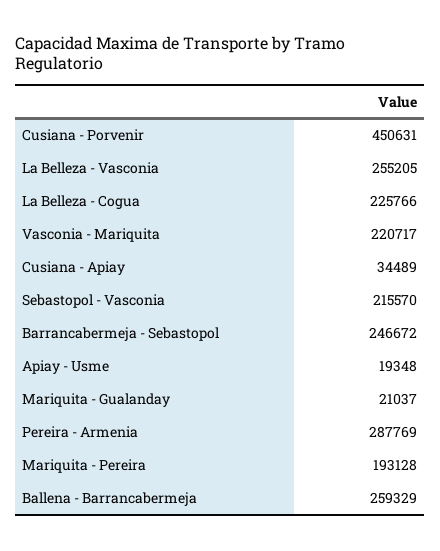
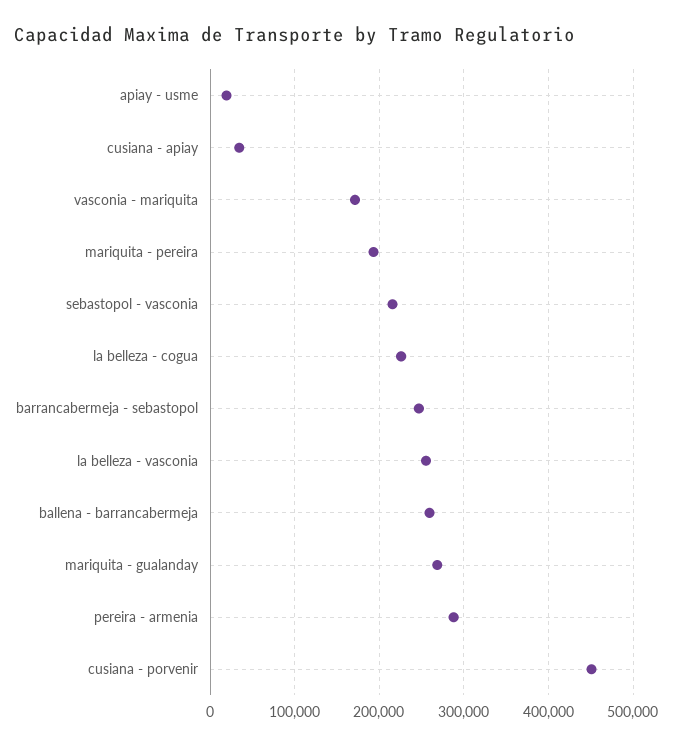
Vasconia - Mariquita: 220717 -> 170000
Mariquita - Gualanday: 21037 -> 270000

